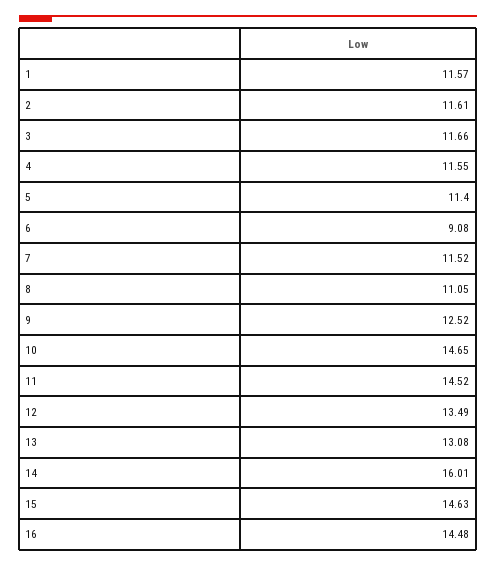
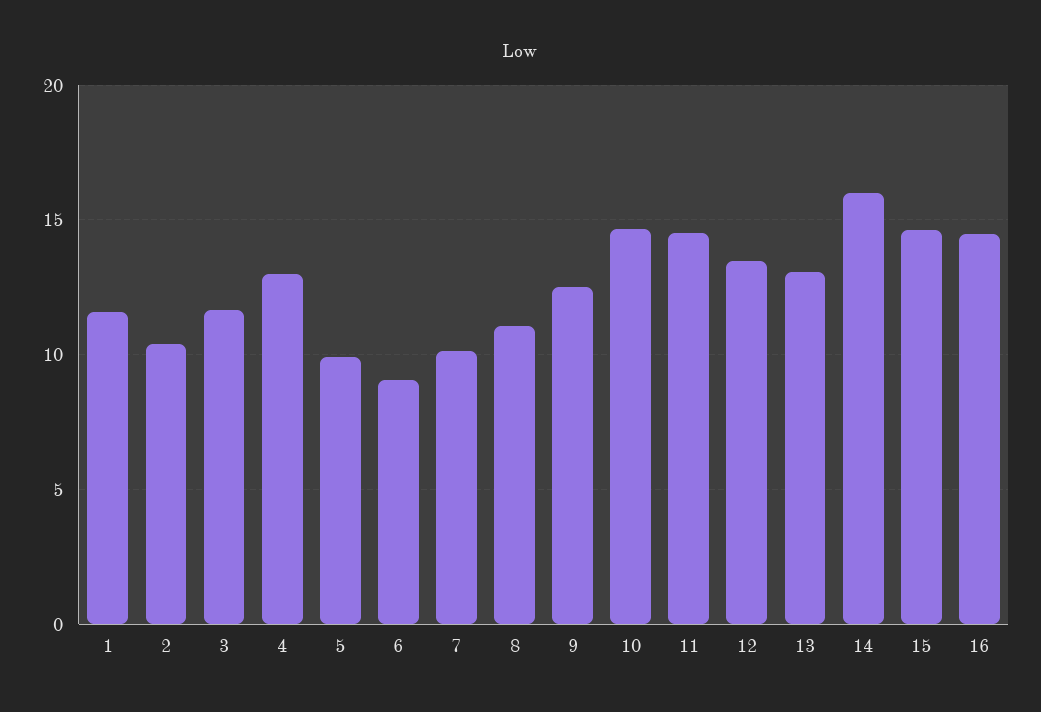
2: 11.61 -> 10.5
4: 11.55 -> 13
5: 11.4 -> 10
7: 11.52 -> 10

